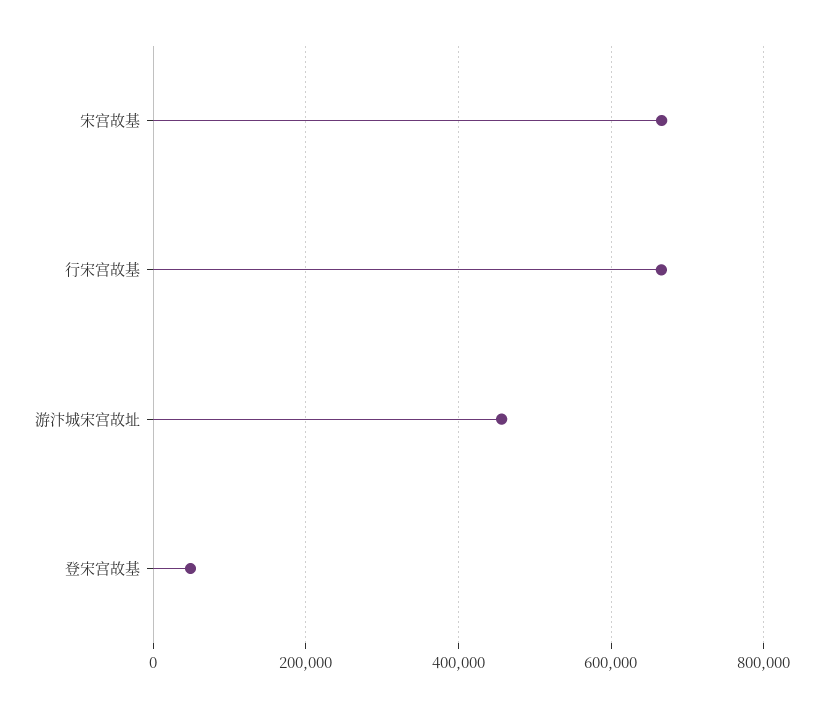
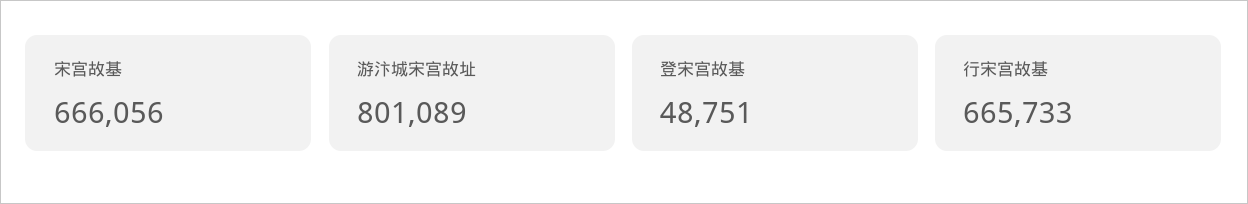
游汴城宋宫故址: 460000 -> 801089

